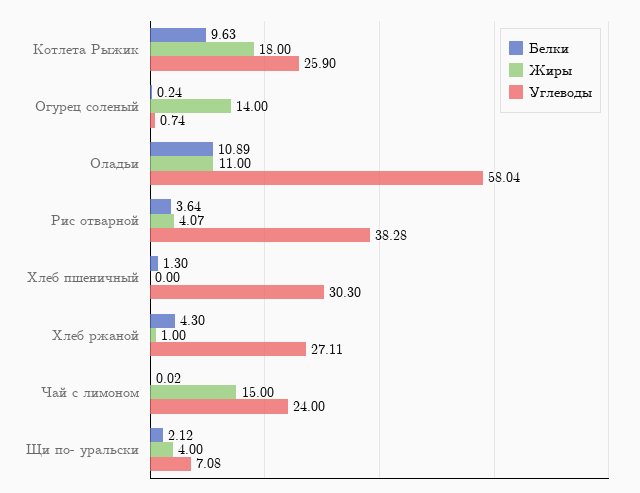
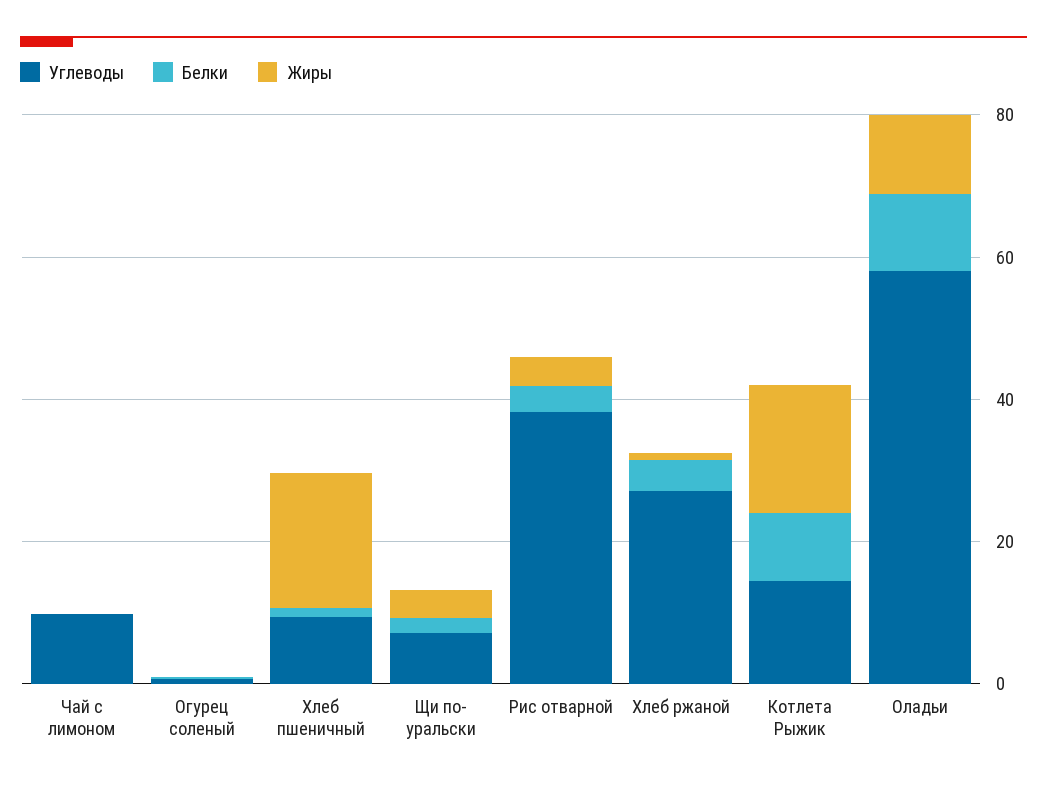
Углеводы, Котлета Рыжик: 25.9 -> 15
Жиры, Огурец соленый: 14 -> 0
Жиры, Хлеб пшеничный: 0 -> 20
Углеводы, Хлеб пшеничный: 30.3 -> 10
Жиры, Чай с лимоном: 15 -> 0
Углеводы, Чай с лимоном: 24 -> 10

